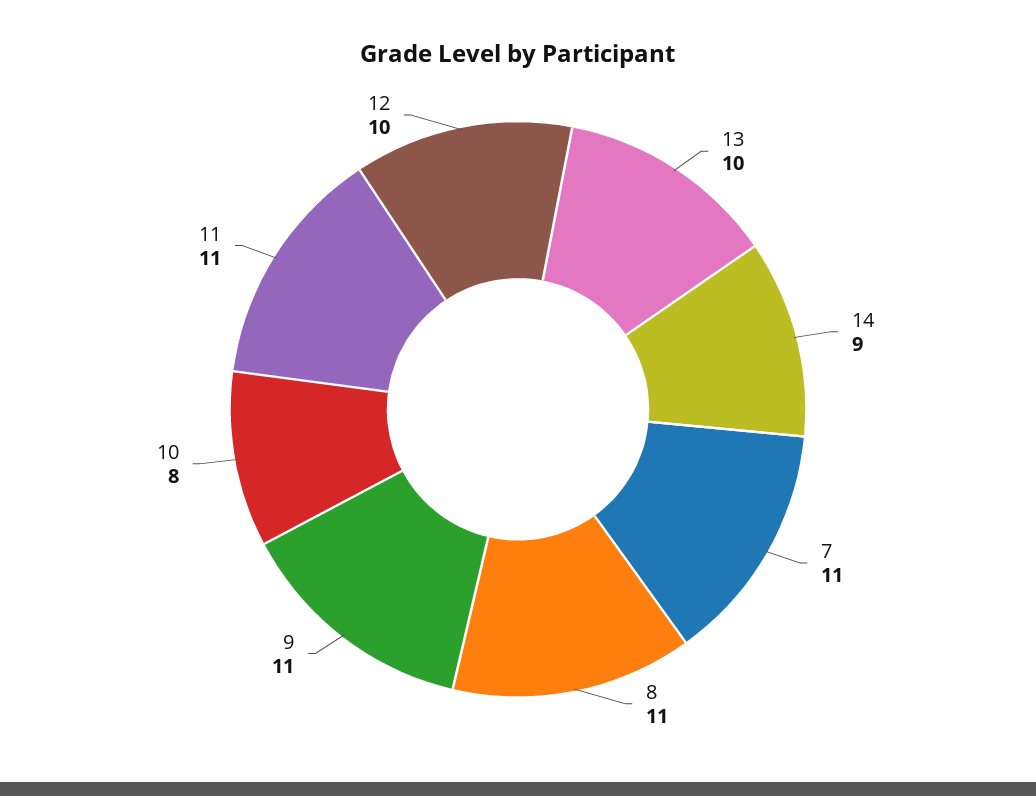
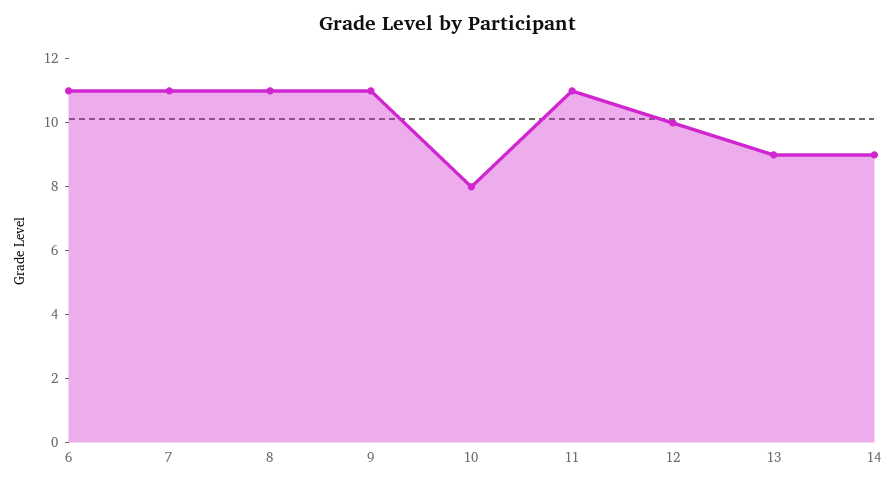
13: 10 -> 9
6: none -> 11

